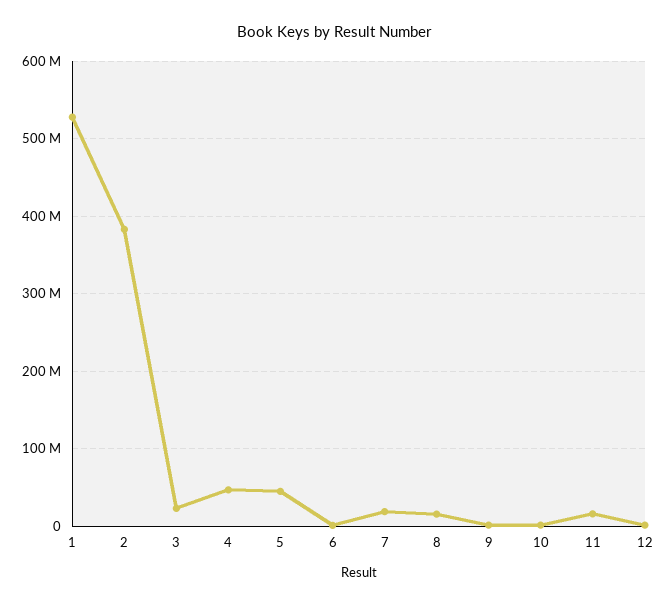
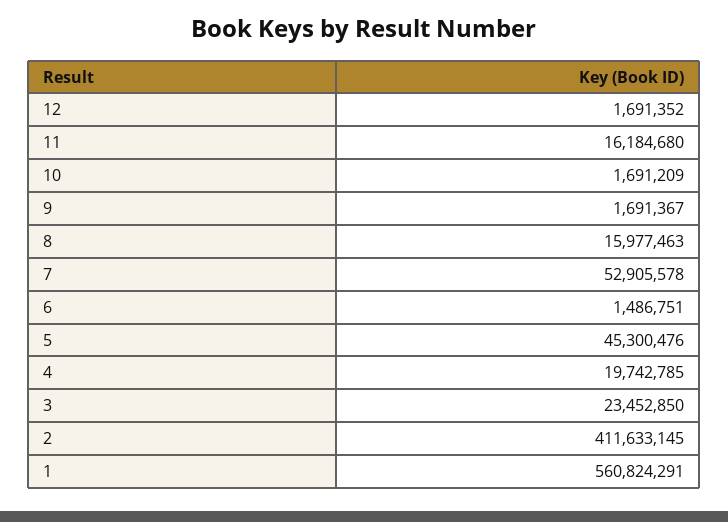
1: 530000000 -> 560824291
2: 380000000 -> 411633145
4: 50000000 -> 19742785
7: 20000000 -> 52905578

